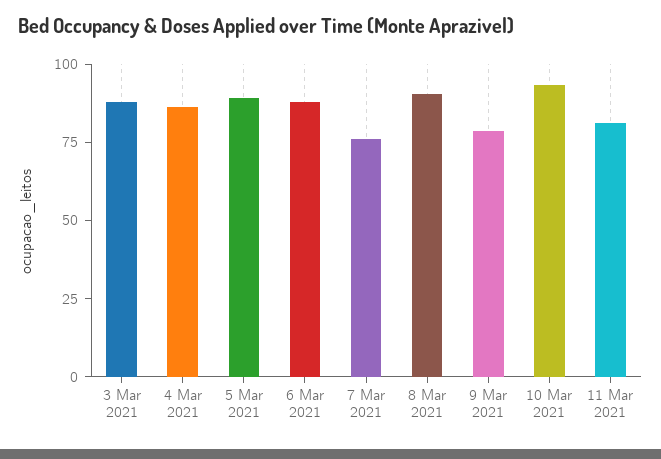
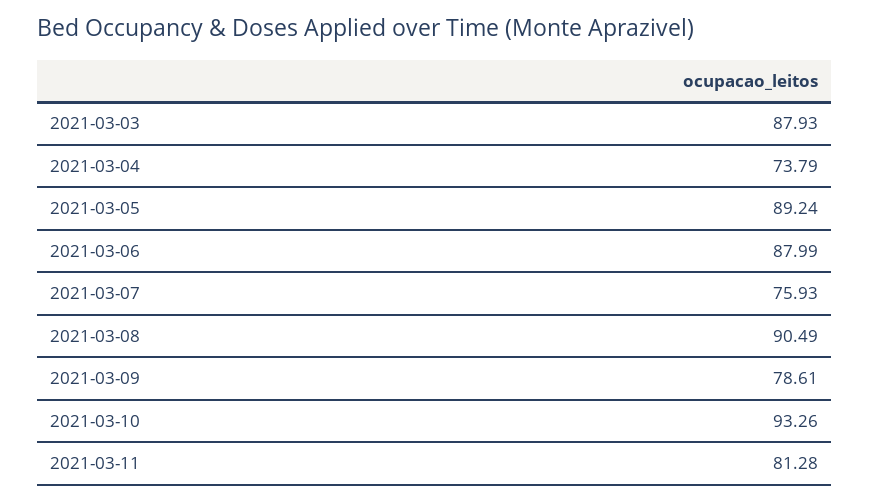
4 Mar 2021: 85 -> 73.79

